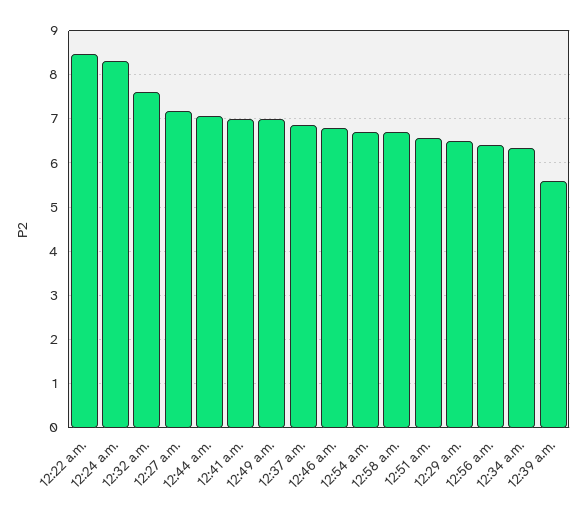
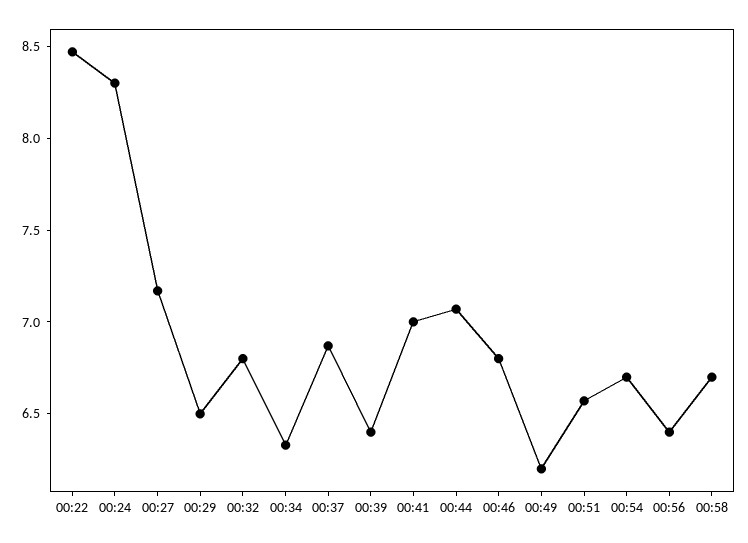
12:32 a.m.: 7.6 -> 6.8
12:49 a.m.: 7 -> 6.2
12:39 a.m.: 5.6 -> 6.4

